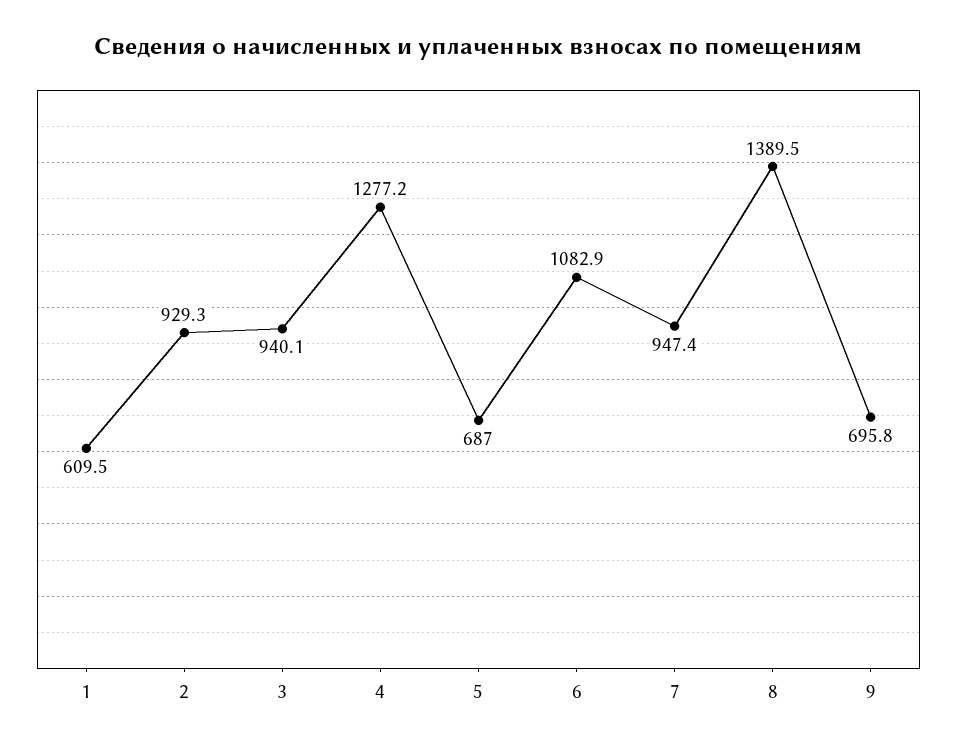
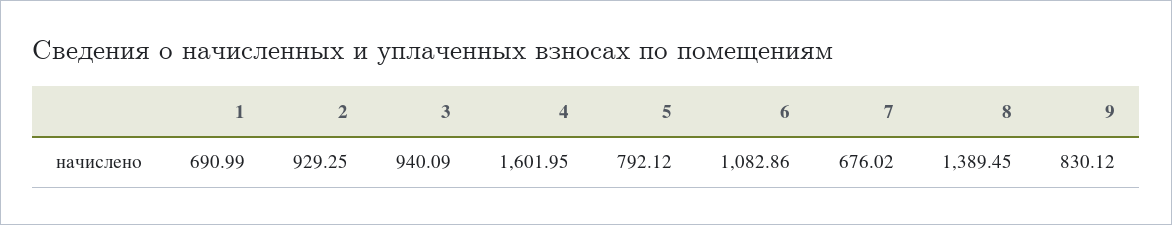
1: 609.5 -> 690.99
4: 1277.2 -> 1601.95
5: 687 -> 792.12
7: 947.4 -> 676.02
9: 695.8 -> 830.12

